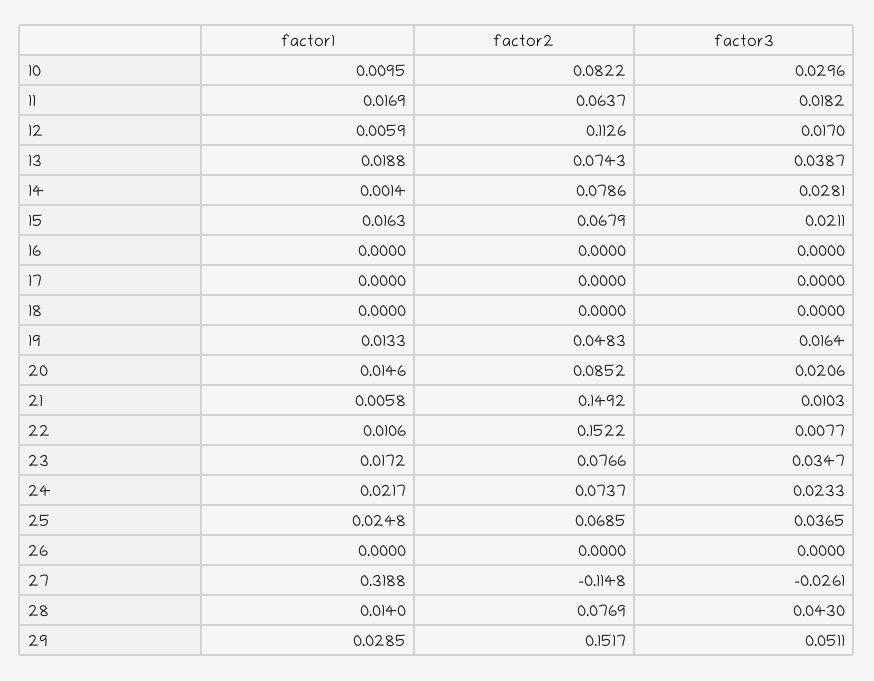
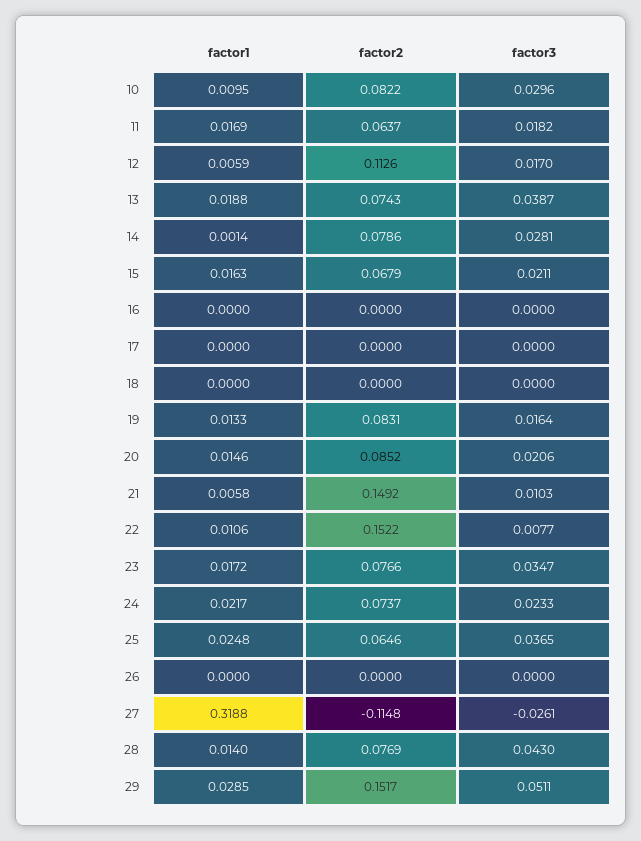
factor2, 19: 0.0483 -> 0.0831
factor2, 25: 0.0685 -> 0.0646

